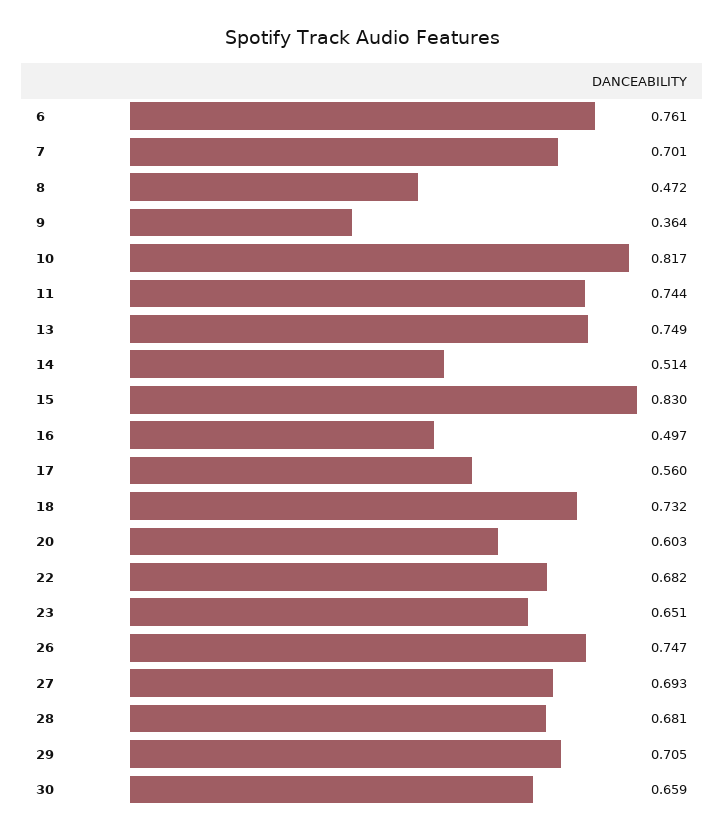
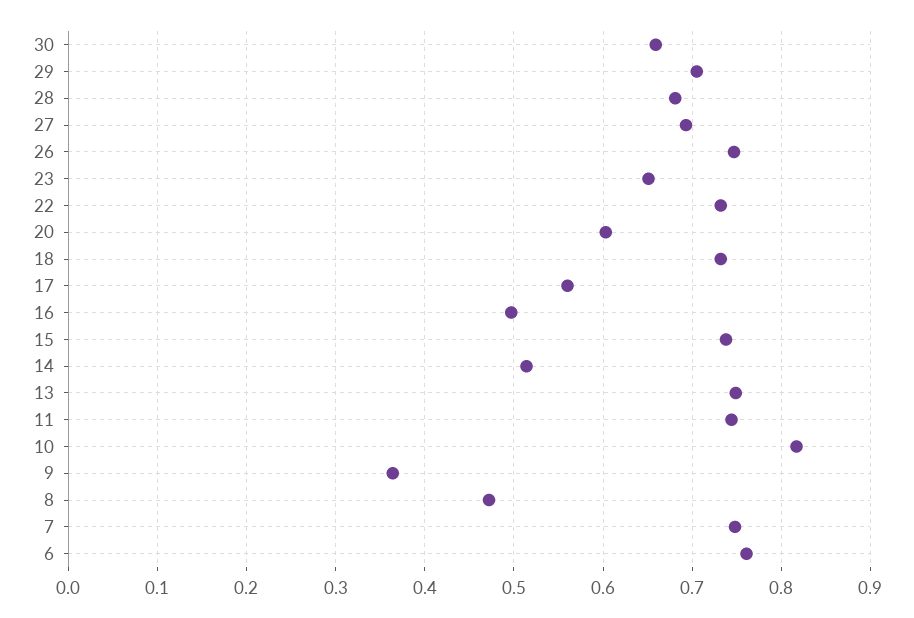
7: 0.701 -> 0.75
15: 0.83 -> 0.74
22: 0.682 -> 0.73

